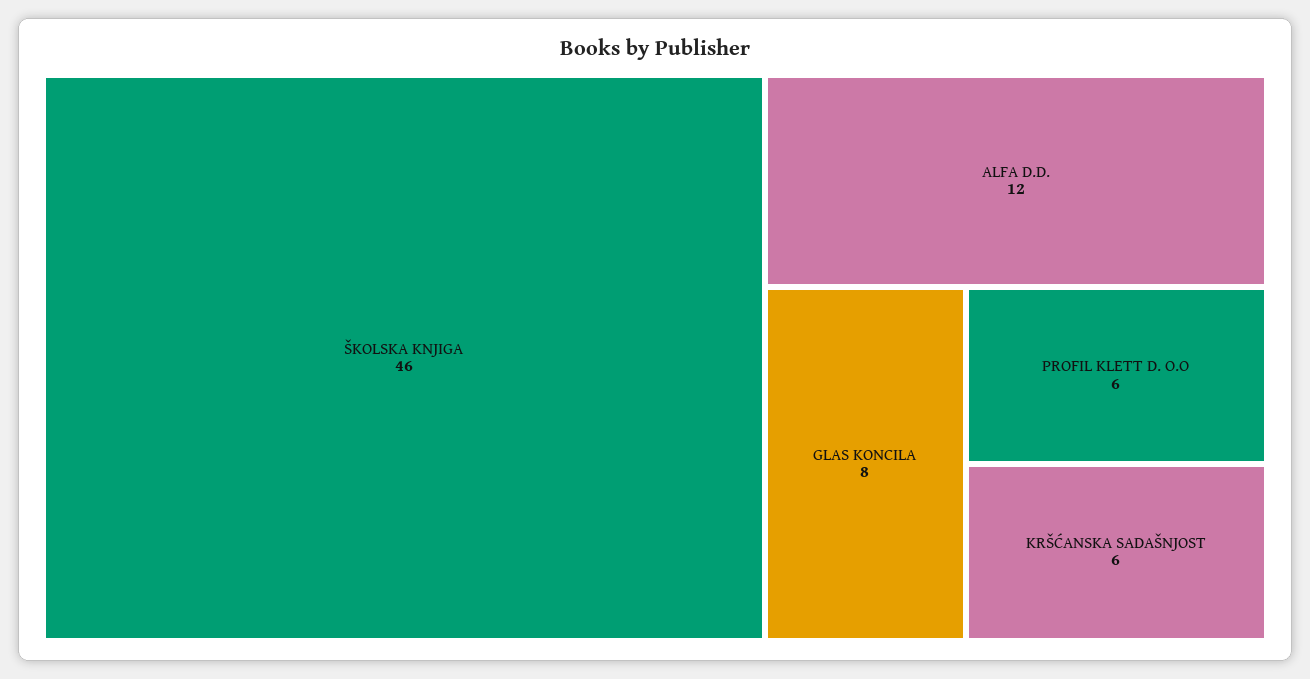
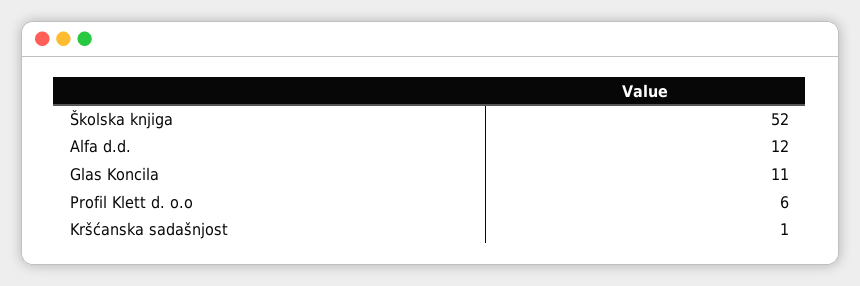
ŠKOLSKA KNJIGA: 46 -> 52
GLAS KONCILA: 8 -> 11
KRŠĆANSKA SADAŠNJOST: 6 -> 1

